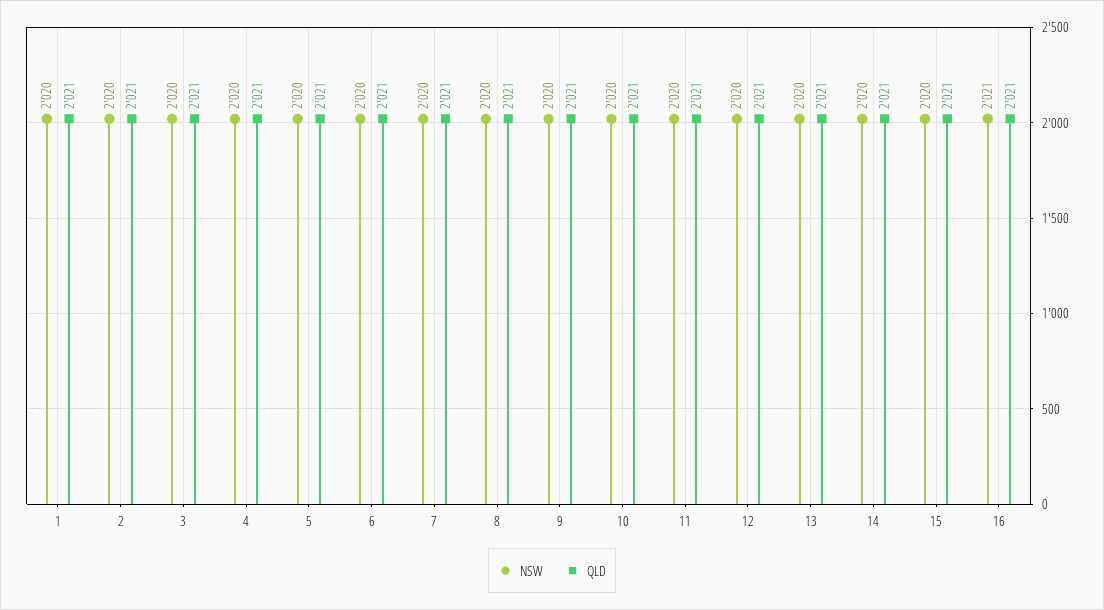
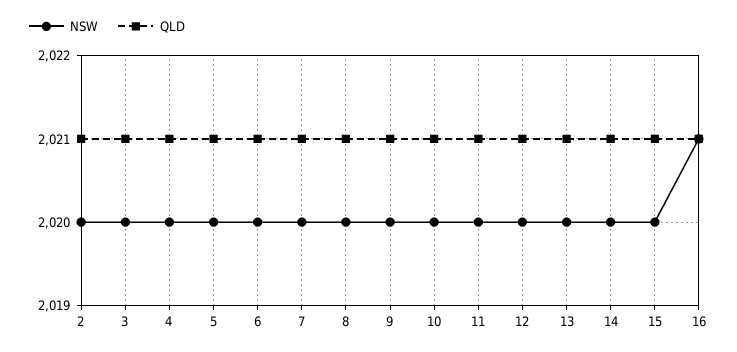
NSW, 1: 2020 -> none
QLD, 1: 2021 -> none

